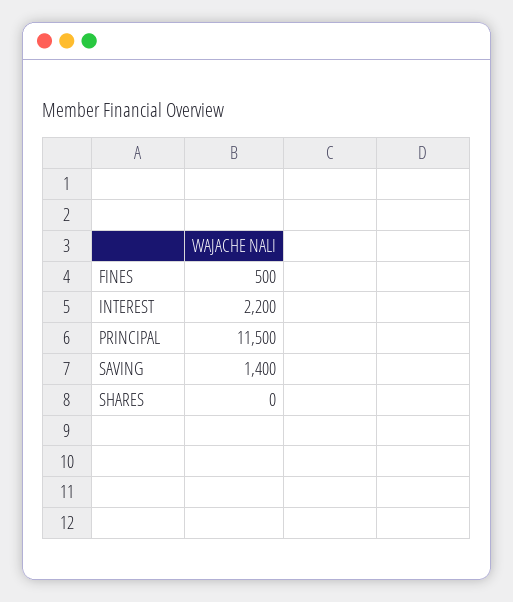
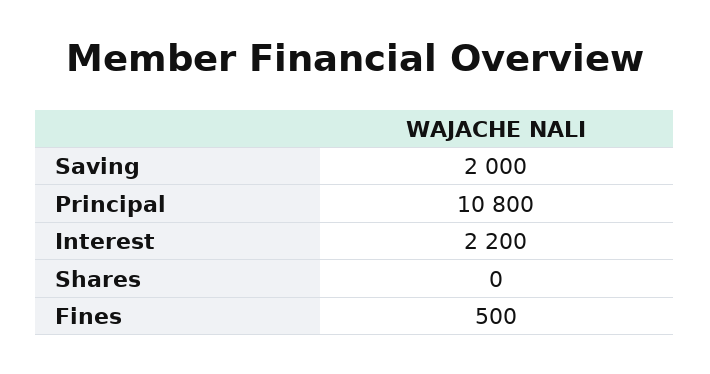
PRINCIPAL: 11500 -> 10800
SAVING: 1400 -> 2000

